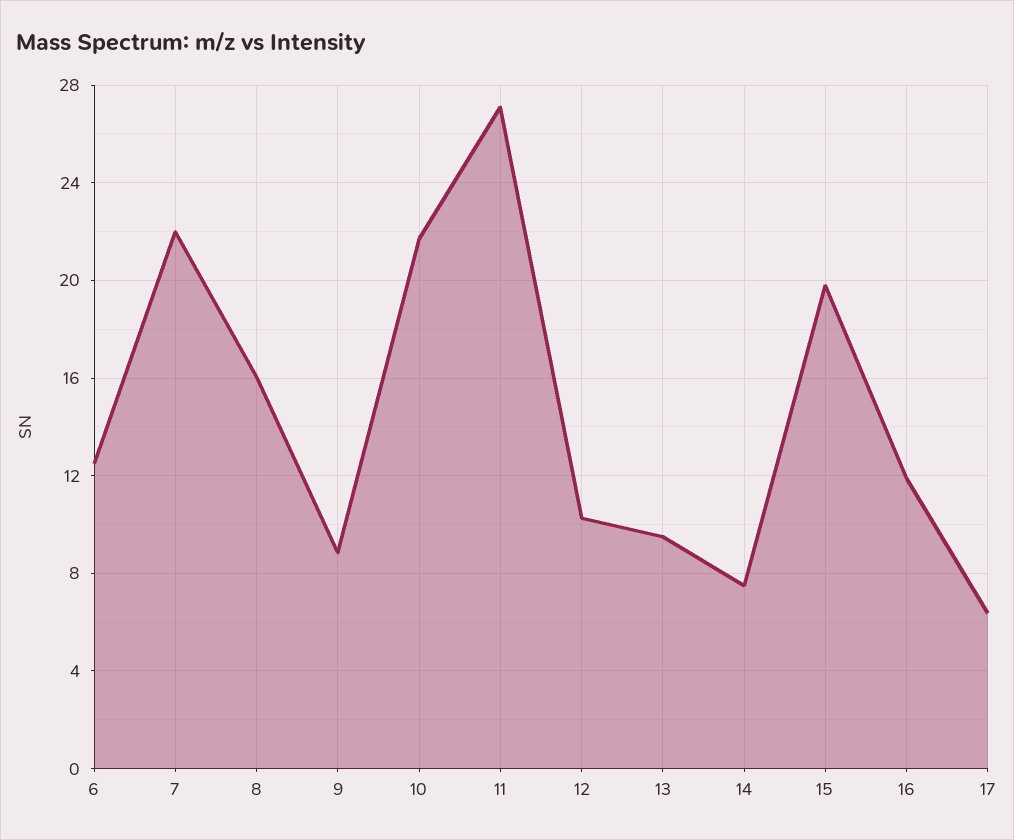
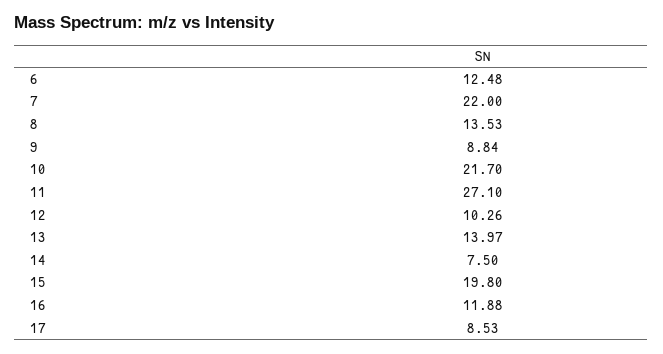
8: 16 -> 13.53
13: 9.5 -> 13.97
17: 6.5 -> 8.53

